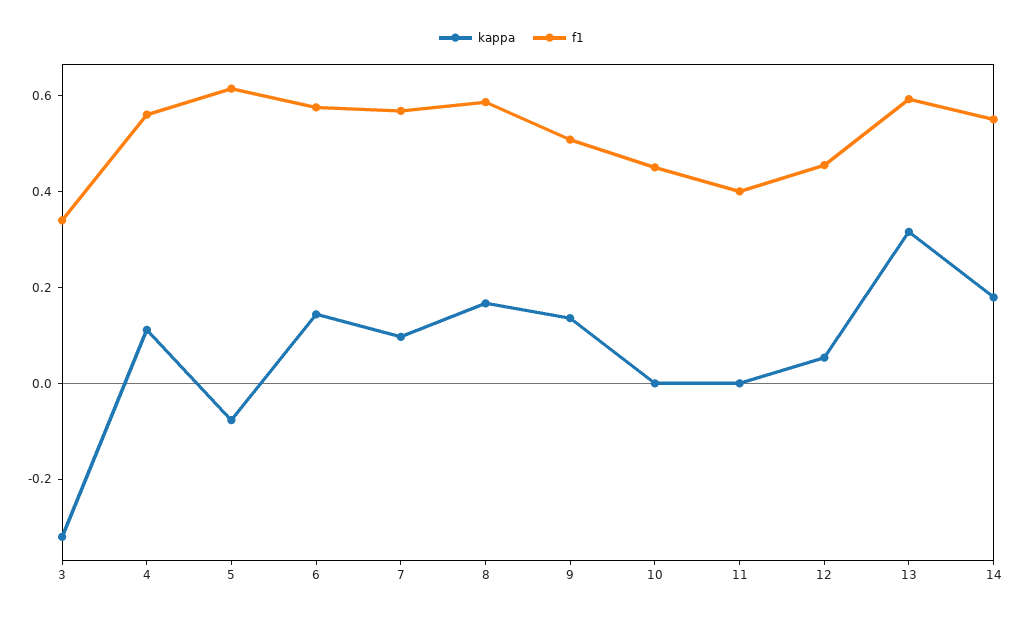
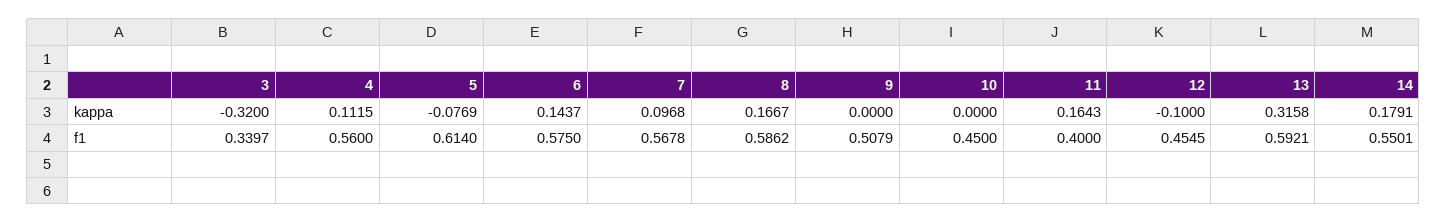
kappa, 9: 0.15 -> 0
kappa, 11: 0 -> 0.1643
kappa, 12: 0.05 -> -0.1

